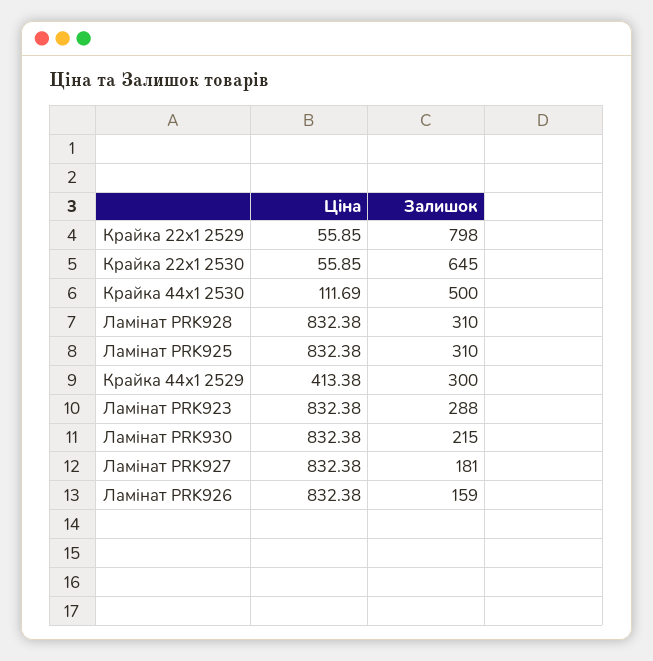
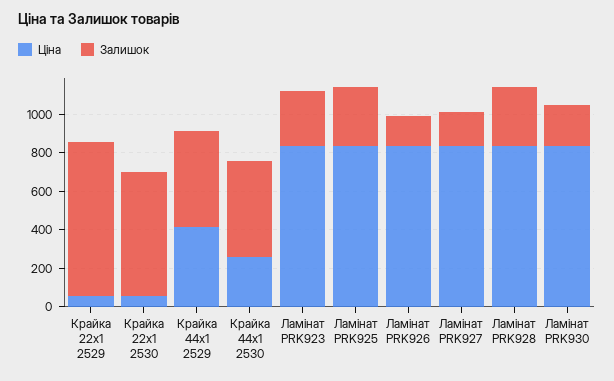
Ціна, Крайка 44x1 2530: 111.69 -> 250
Залишок, Крайка 44x1 2529: 300 -> 500

